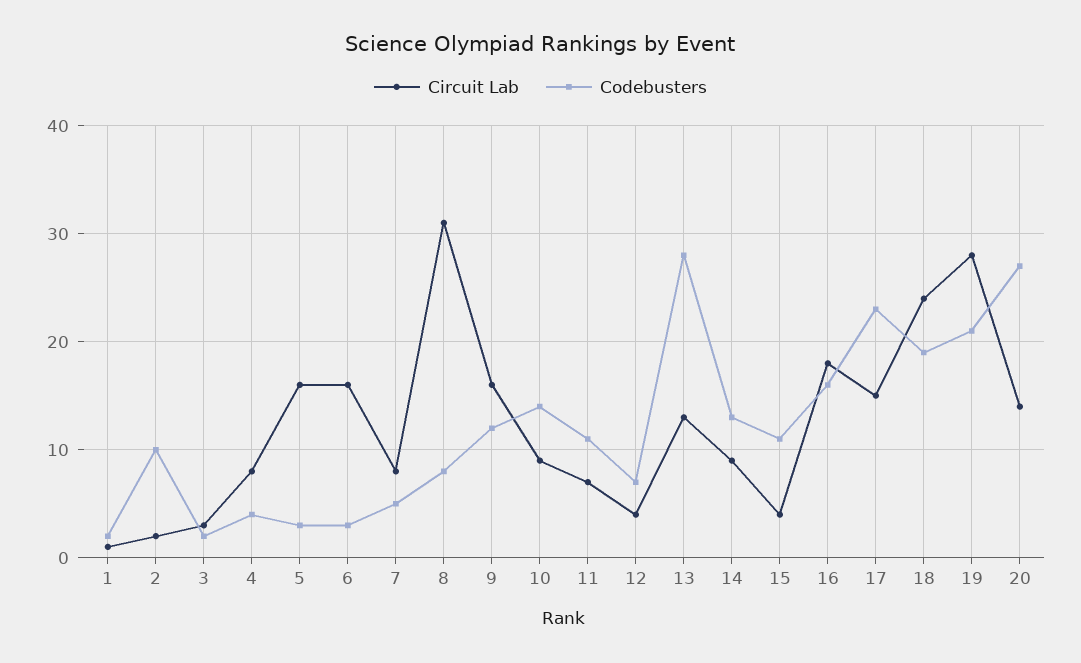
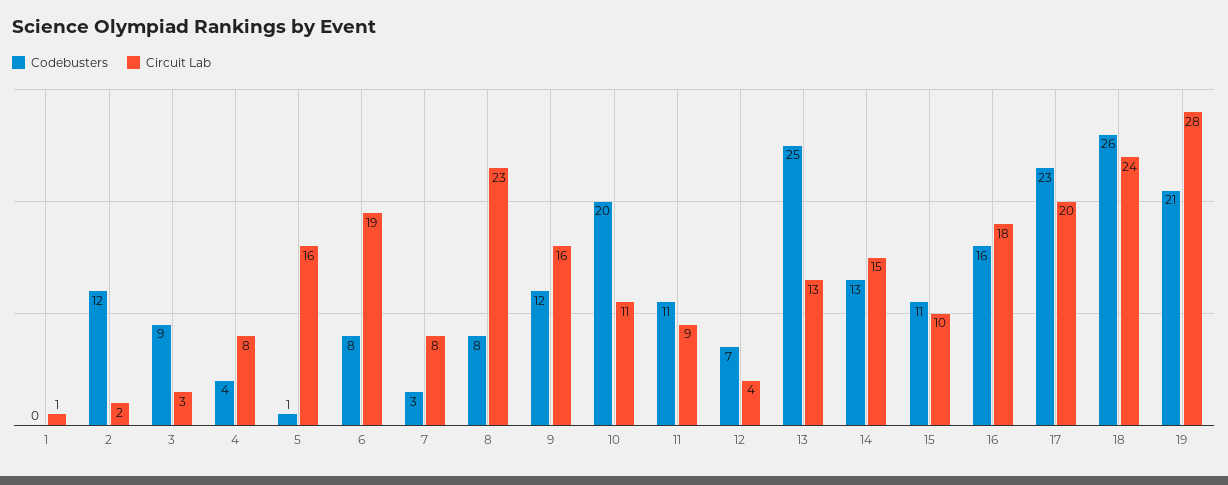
Codebusters, 1: 2 -> 0
Codebusters, 2: 10 -> 12
Codebusters, 3: 2 -> 9
Codebusters, 5: 3 -> 1
Circuit Lab, 6: 16 -> 19
Codebusters, 6: 3 -> 8
Codebusters, 7: 5 -> 3
Circuit Lab, 8: 31 -> 23
Circuit Lab, 10: 9 -> 11
Codebusters, 10: 14 -> 20
Circuit Lab, 11: 7 -> 9
Codebusters, 13: 28 -> 25
Circuit Lab, 14: 9 -> 15
Circuit Lab, 15: 4 -> 10
Circuit Lab, 17: 15 -> 20
Codebusters, 18: 19 -> 26
Circuit Lab, 20: 14 -> none
Codebusters, 20: 27 -> none

